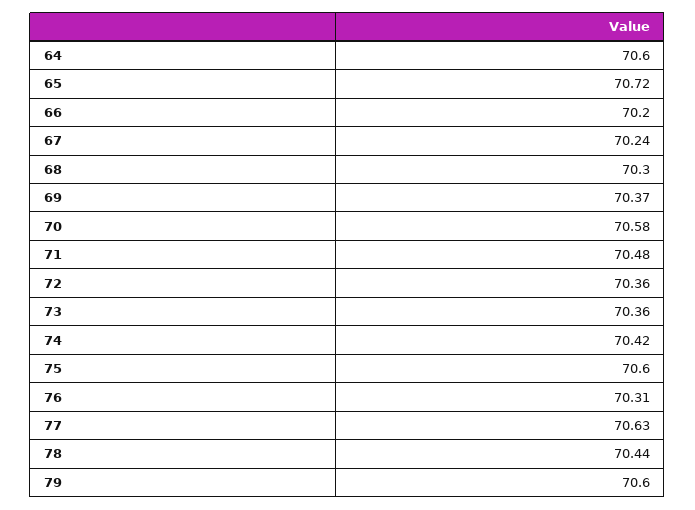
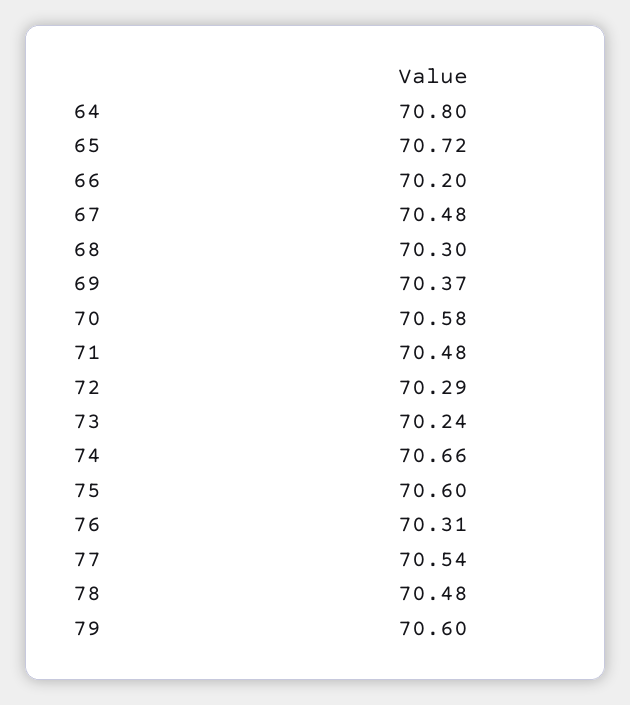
64: 70.6 -> 70.8
67: 70.24 -> 70.48
72: 70.36 -> 70.29
73: 70.36 -> 70.24
74: 70.42 -> 70.66
77: 70.63 -> 70.54
78: 70.44 -> 70.48

